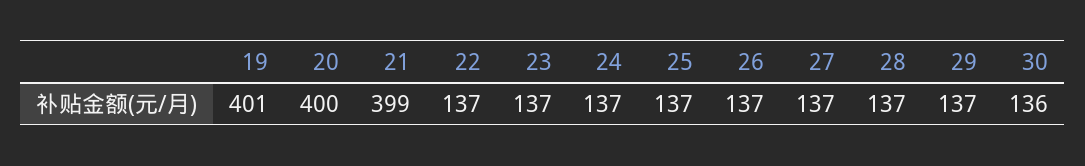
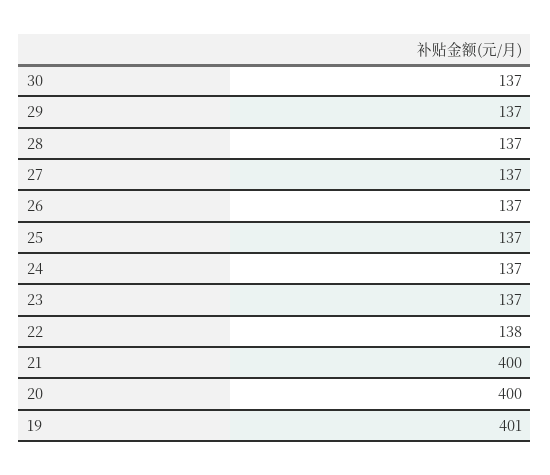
21: 399 -> 400
22: 137 -> 138
30: 136 -> 137

